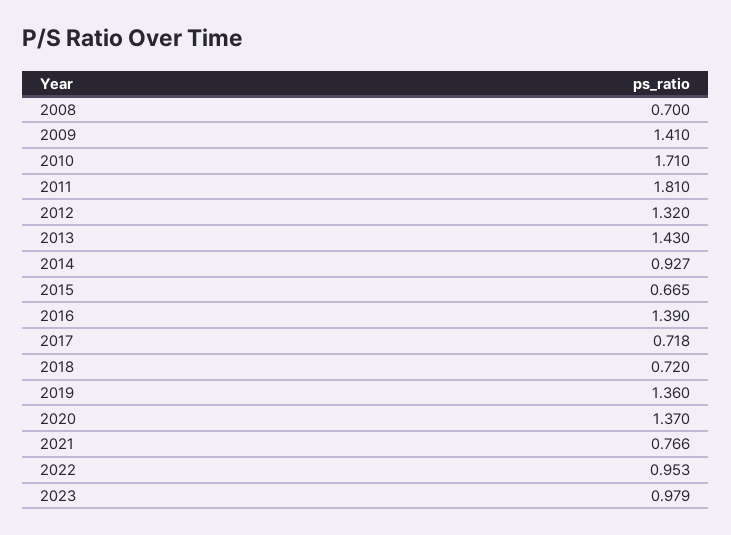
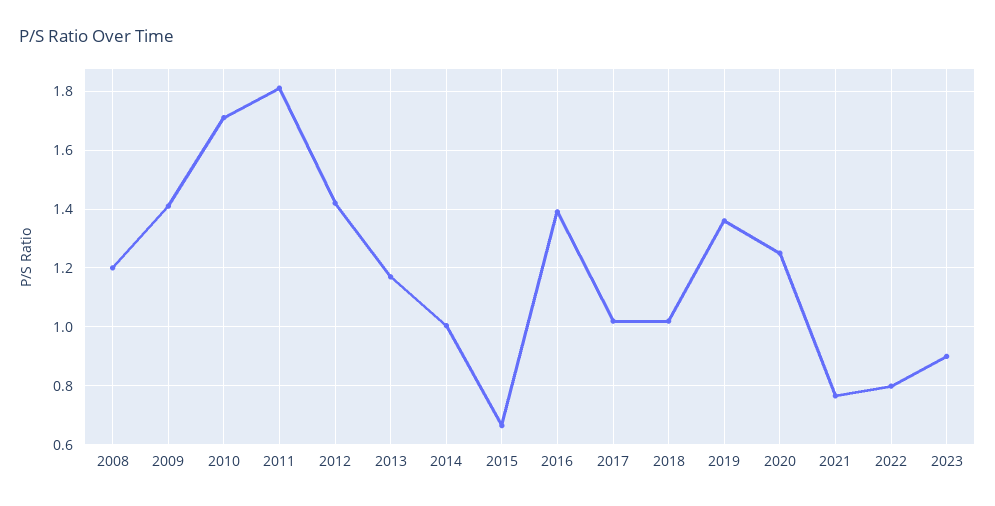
2008: 0.7 -> 1.2
2012: 1.32 -> 1.425
2013: 1.43 -> 1.175
2014: 0.927 -> 1
2017: 0.718 -> 1.025
2018: 0.72 -> 1.025
2020: 1.37 -> 1.25
2022: 0.953 -> 0.8
2023: 0.979 -> 0.9

